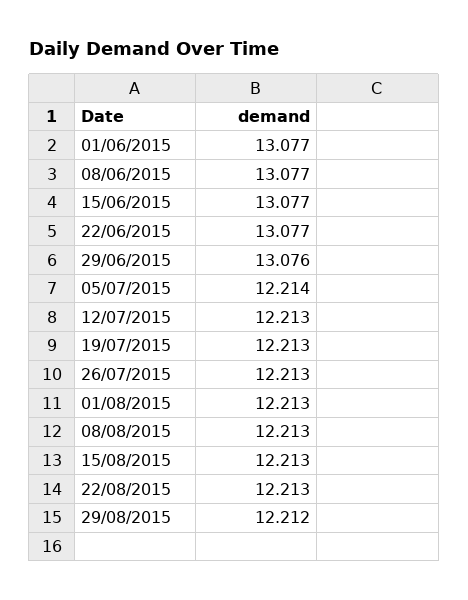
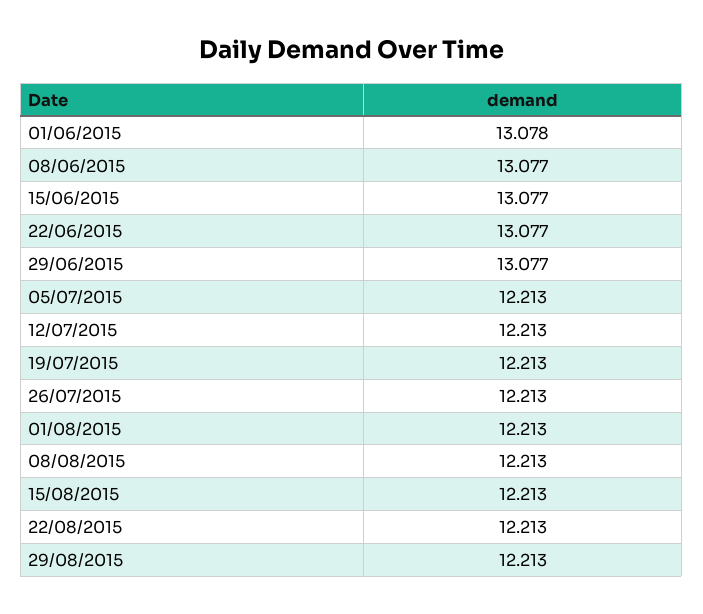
01/06/2015: 13.077 -> 13.078
29/06/2015: 13.076 -> 13.077
05/07/2015: 12.214 -> 12.213
29/08/2015: 12.212 -> 12.213

